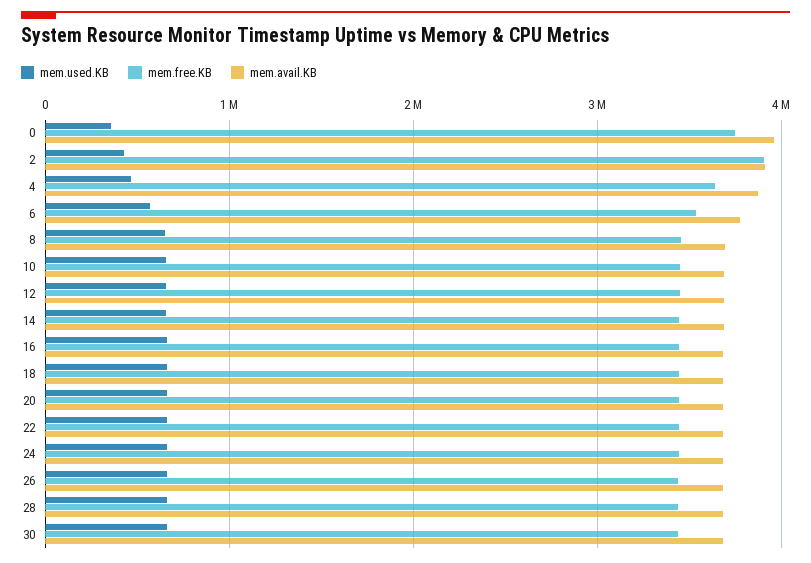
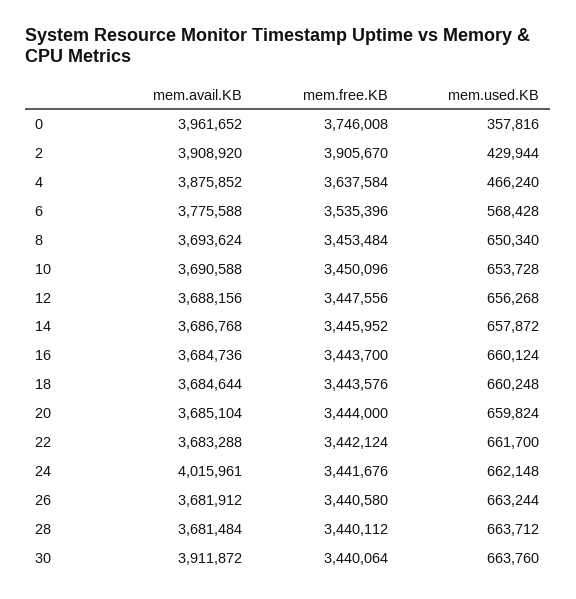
mem.avail.KB, 24: 3700000 -> 4015961
mem.avail.KB, 30: 3700000 -> 3911872

